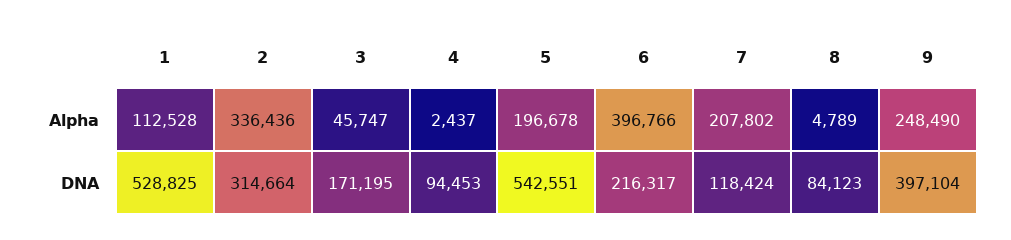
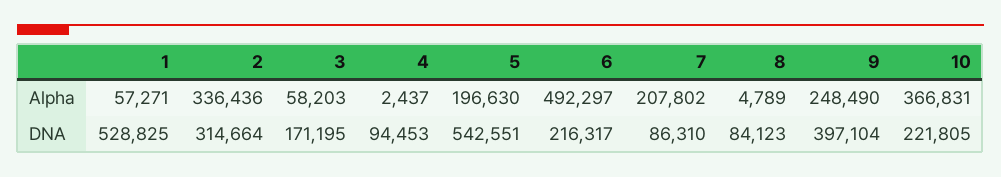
1, Alpha: 112528 -> 57271
3, Alpha: 45747 -> 58203
5, Alpha: 196678 -> 196630
6, Alpha: 396766 -> 492297
7, DNA: 118424 -> 86310
10, Alpha: none -> 366831
10, DNA: none -> 221805

